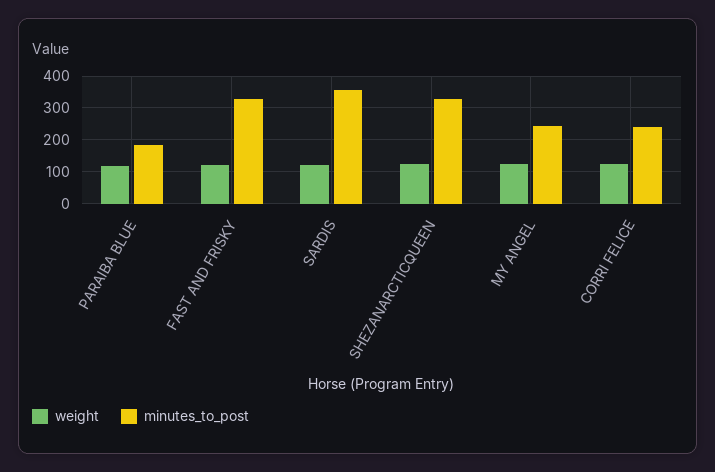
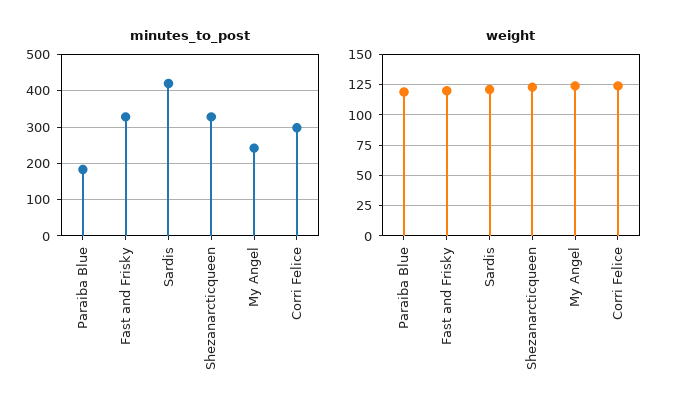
minutes_to_post, SARDIS: 360 -> 420
minutes_to_post, CORRI FELICE: 240 -> 300

